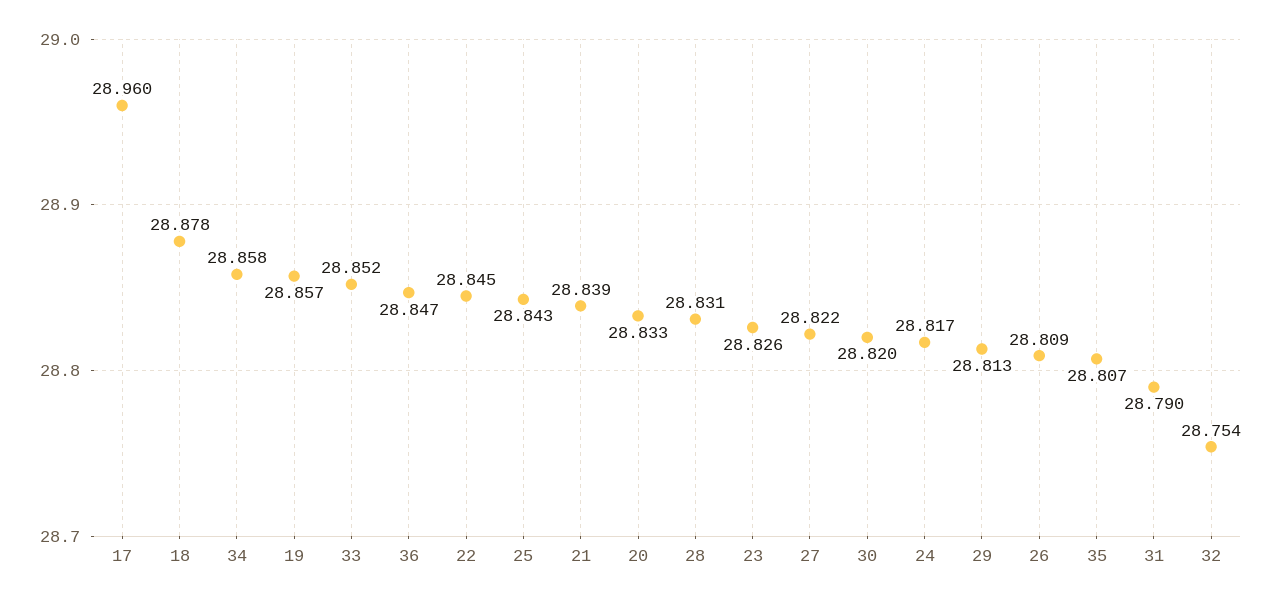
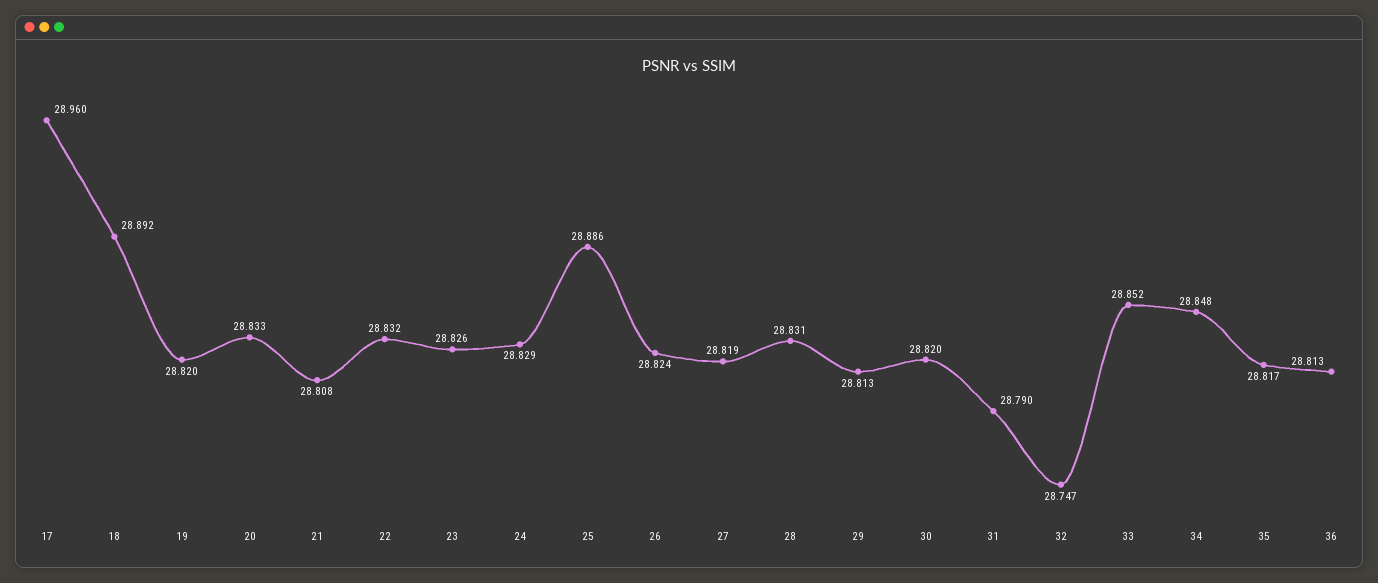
18: 28.878 -> 28.892
34: 28.858 -> 28.848
19: 28.857 -> 28.82
36: 28.847 -> 28.813
22: 28.845 -> 28.832
25: 28.843 -> 28.886
21: 28.839 -> 28.808
27: 28.822 -> 28.819
24: 28.817 -> 28.829
26: 28.809 -> 28.824
35: 28.807 -> 28.817
32: 28.754 -> 28.747

